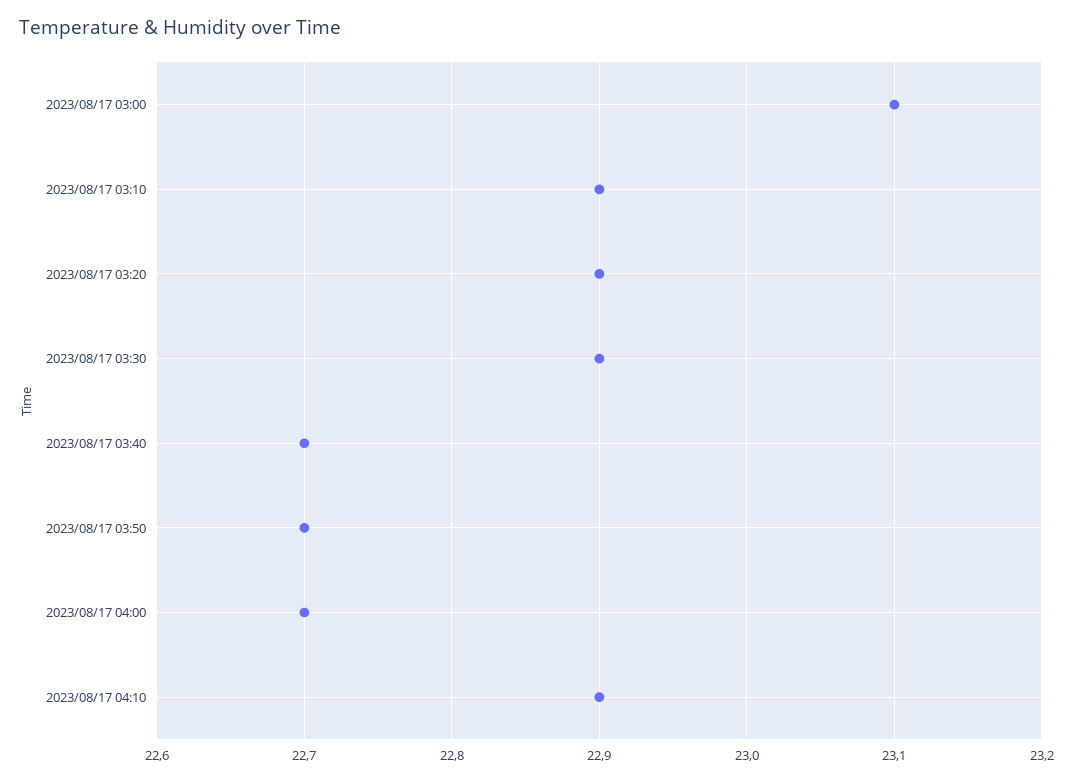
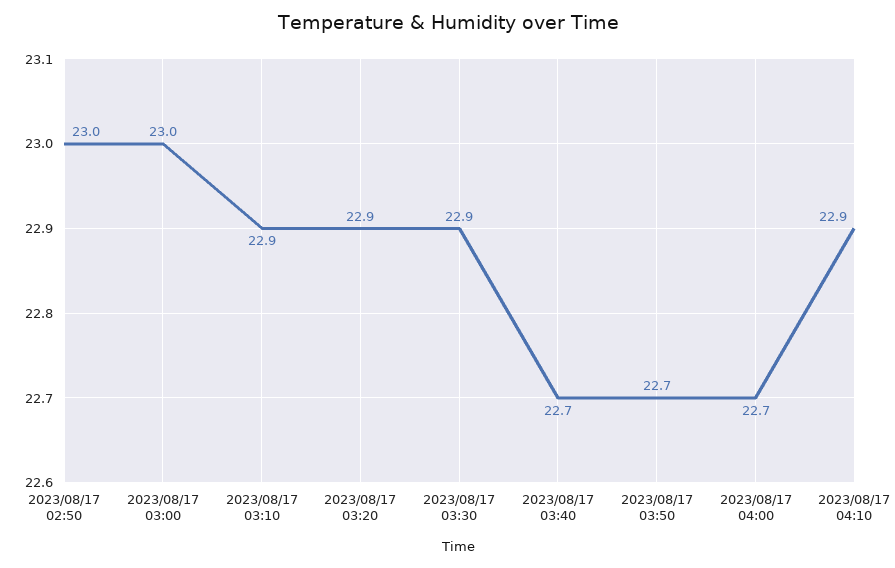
2023/08/17 03:00: 23.1 -> 23
2023/08/17 02:50: none -> 23

